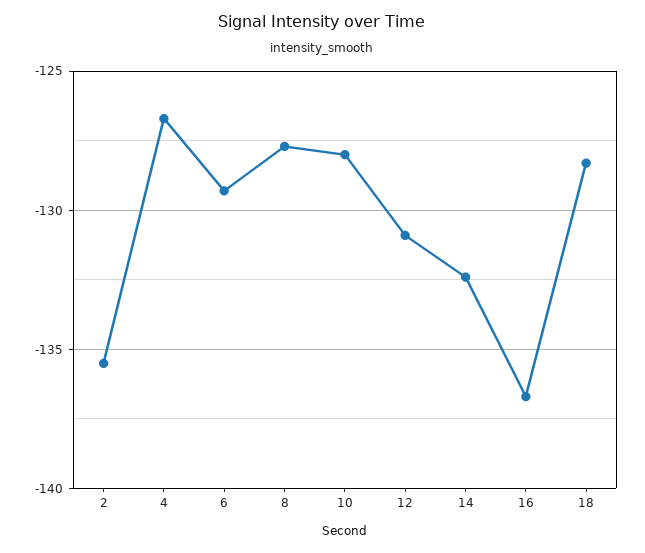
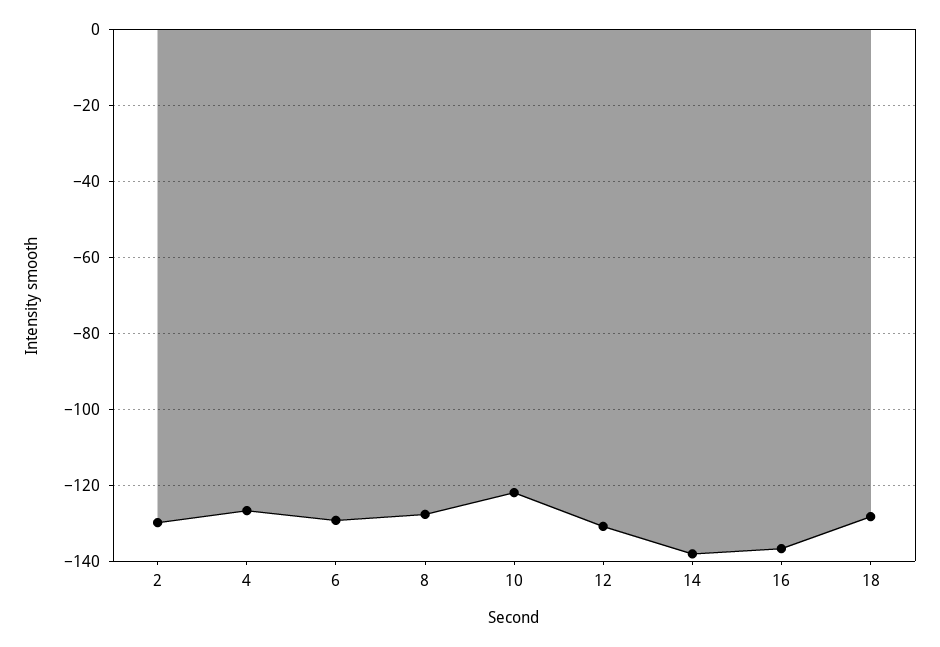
2: -135.5 -> -130
10: -128 -> -122
14: -132.5 -> -138

